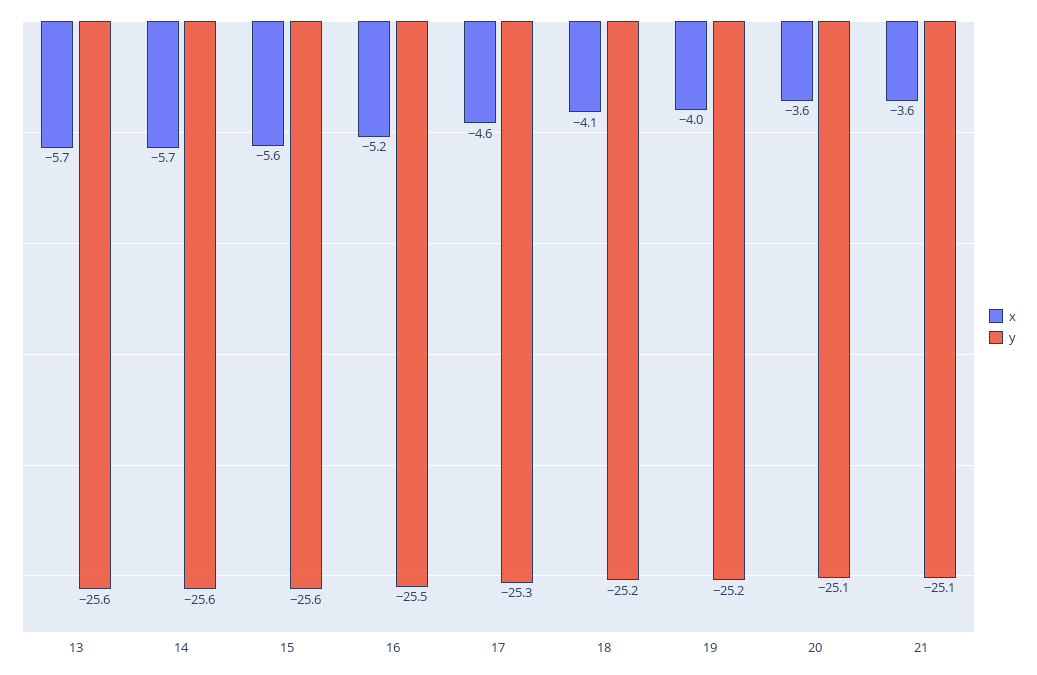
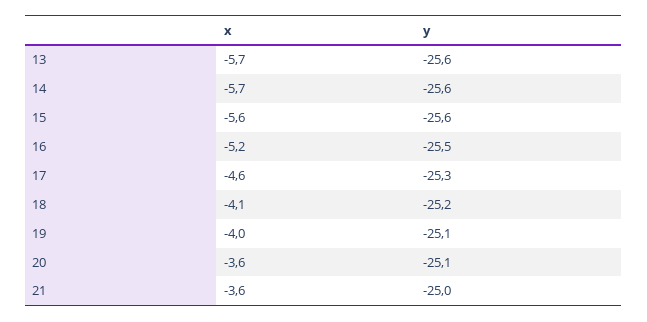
y, 19: -25.2 -> -25.1
y, 21: -25.1 -> -25

